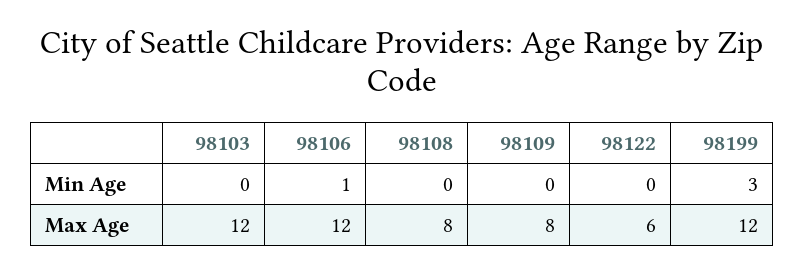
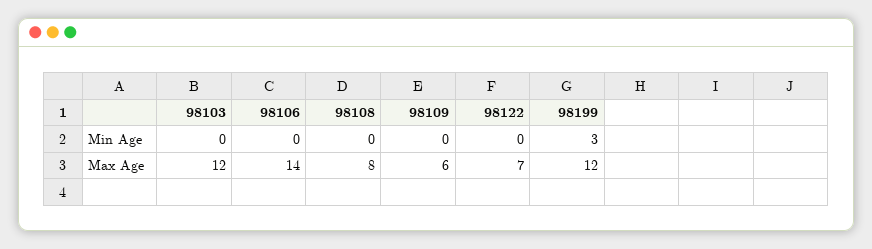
98106, Min Age: 1 -> 0
98106, Max Age: 12 -> 14
98109, Max Age: 8 -> 6
98122, Max Age: 6 -> 7

